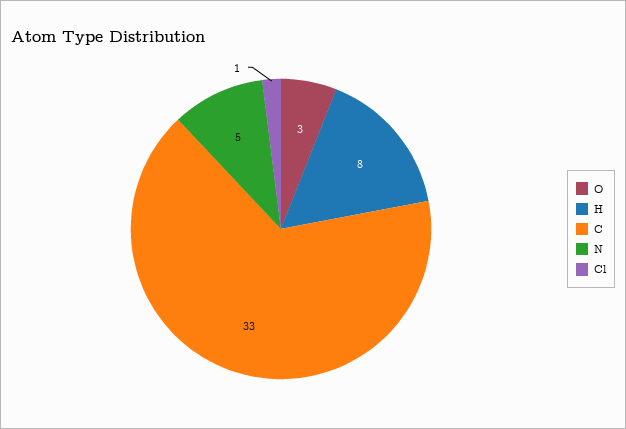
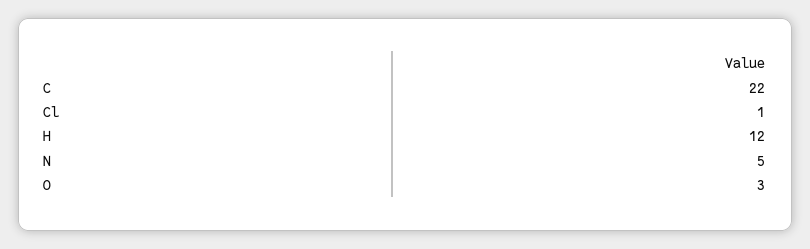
H: 8 -> 12
C: 33 -> 22

